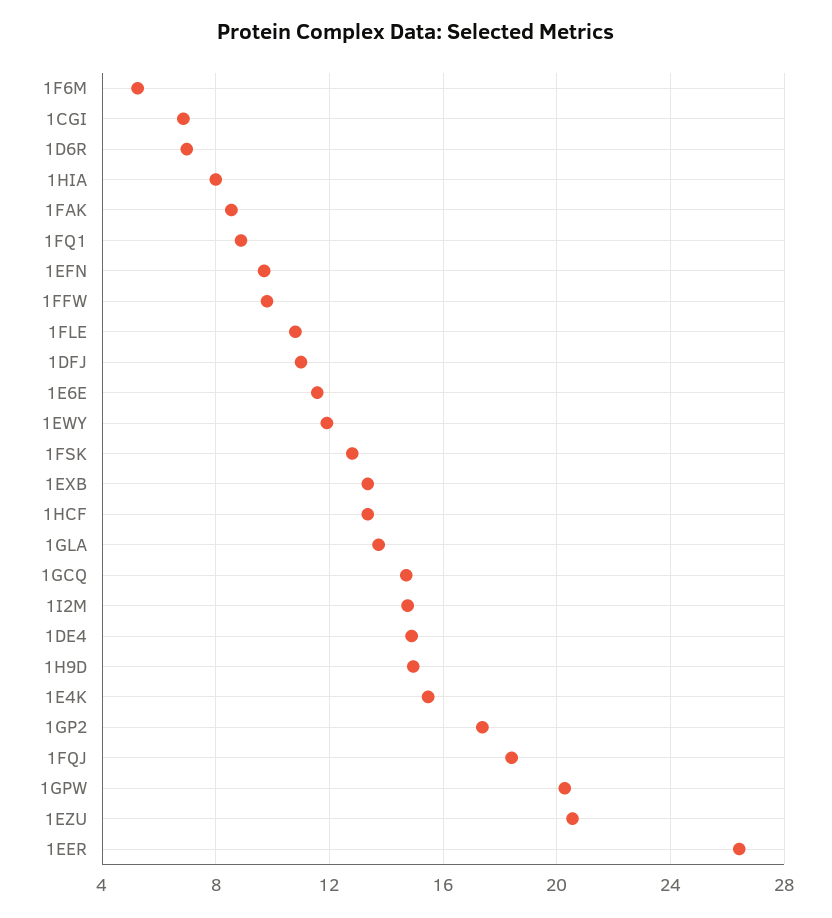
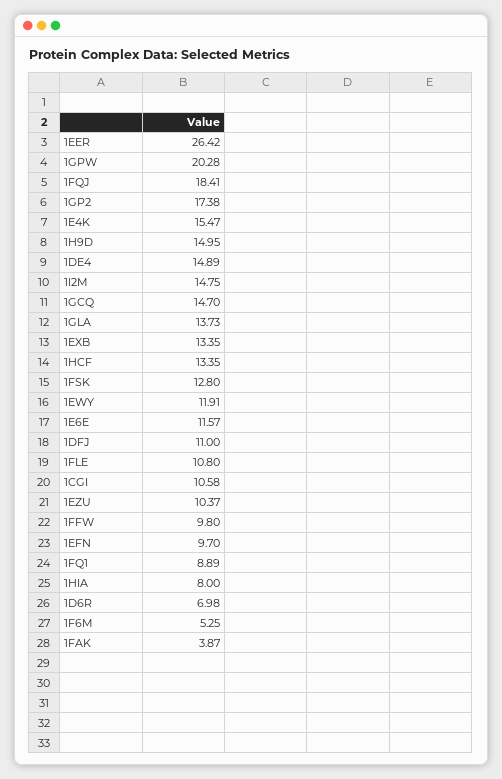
1CGI: 7 -> 10.58
1FAK: 8.5 -> 3.87
1EZU: 20.5 -> 10.37

